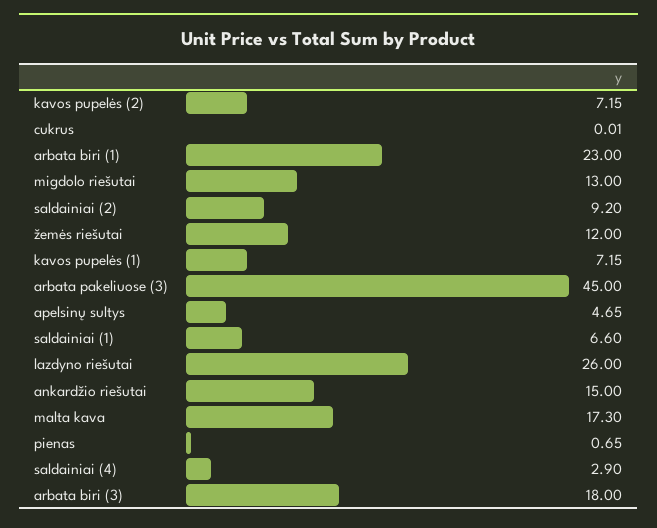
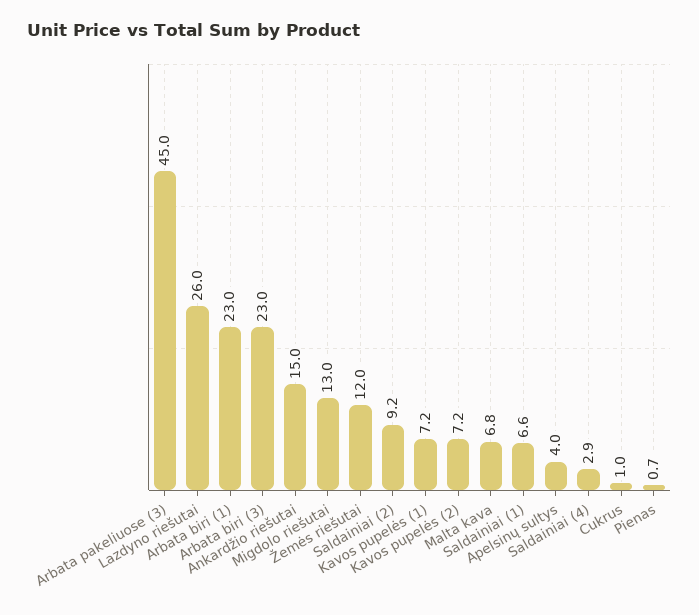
cukrus: 0.01 -> 1
apelsinų sultys: 4.65 -> 4
malta kava: 17.3 -> 6.8
arbata biri (3): 18 -> 23

